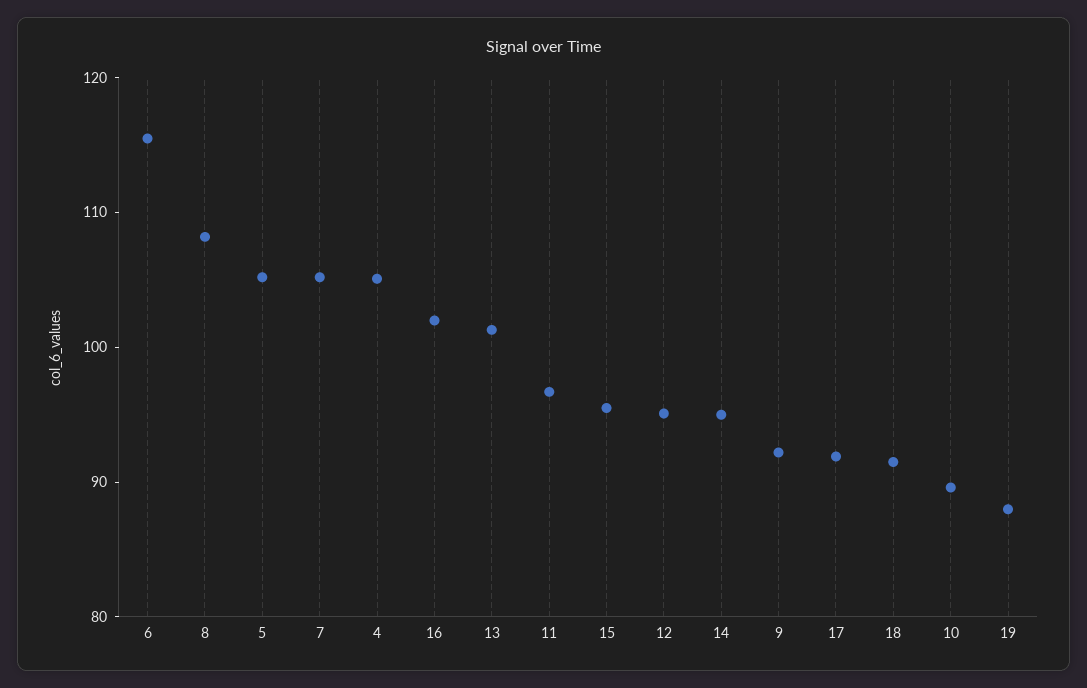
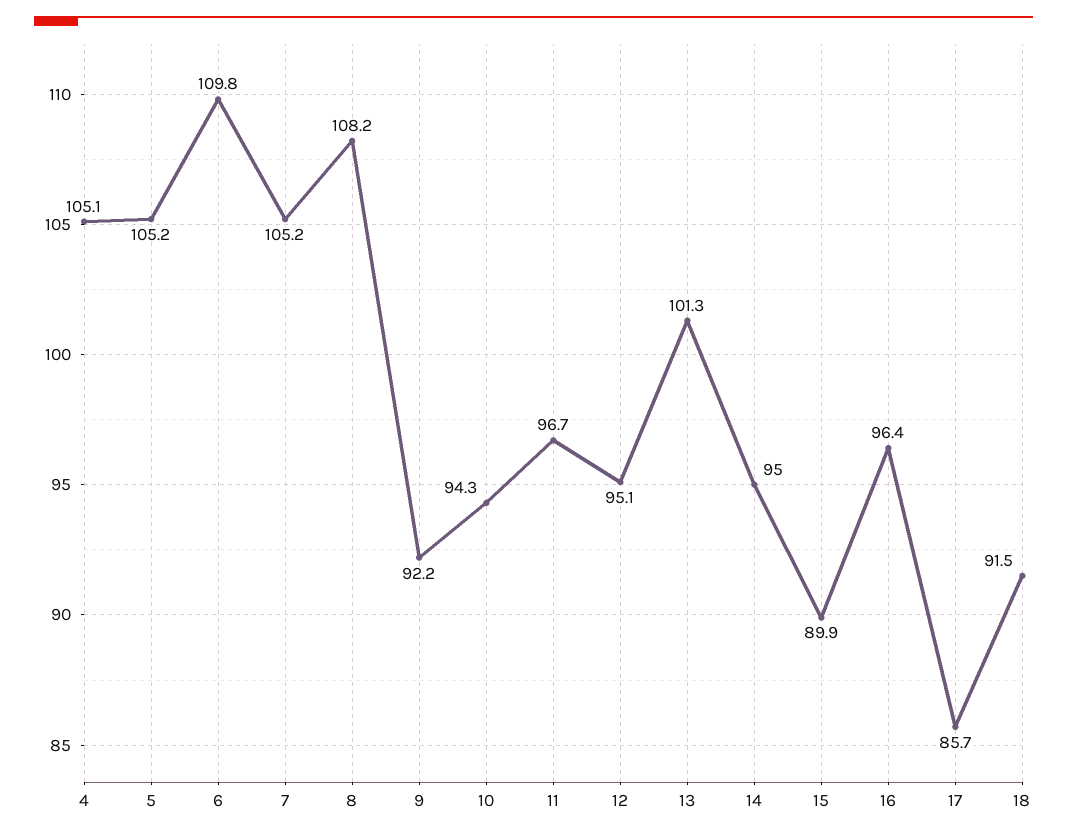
6: 116 -> 109.8
16: 102 -> 96.4
15: 96 -> 89.9
17: 92 -> 85.7
10: 90 -> 94.3
19: 88 -> none

